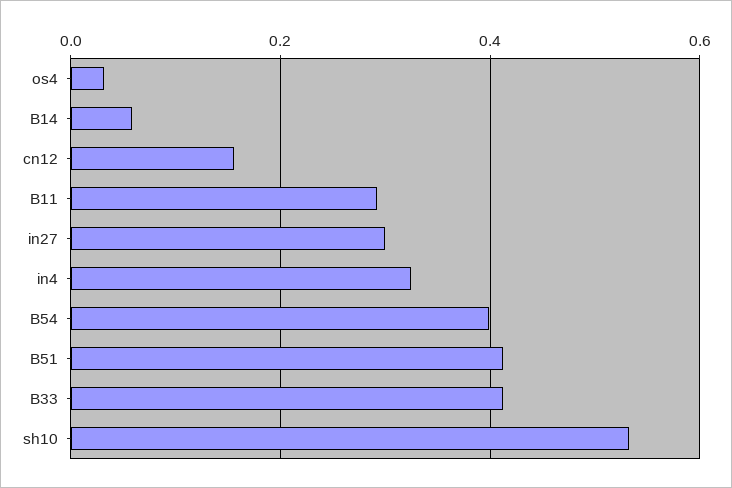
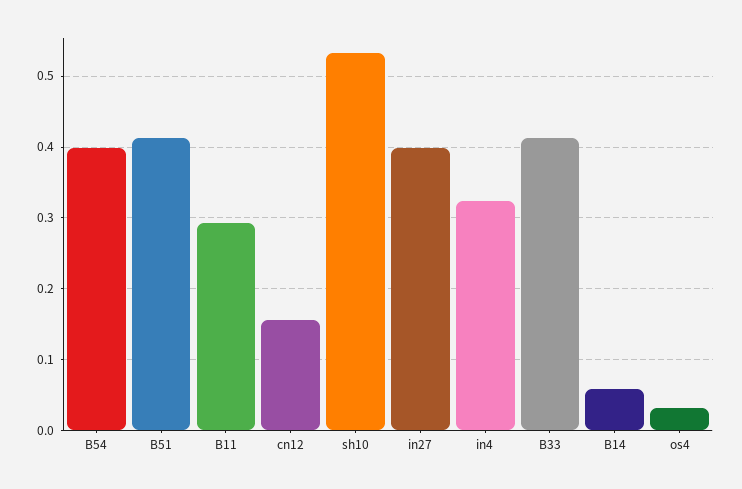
in27: 0.3 -> 0.4

